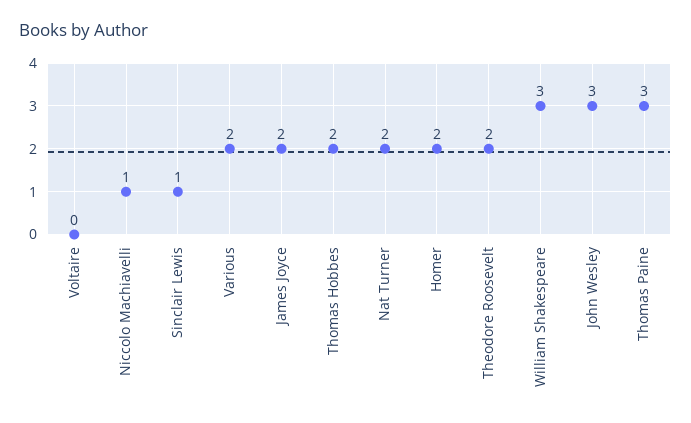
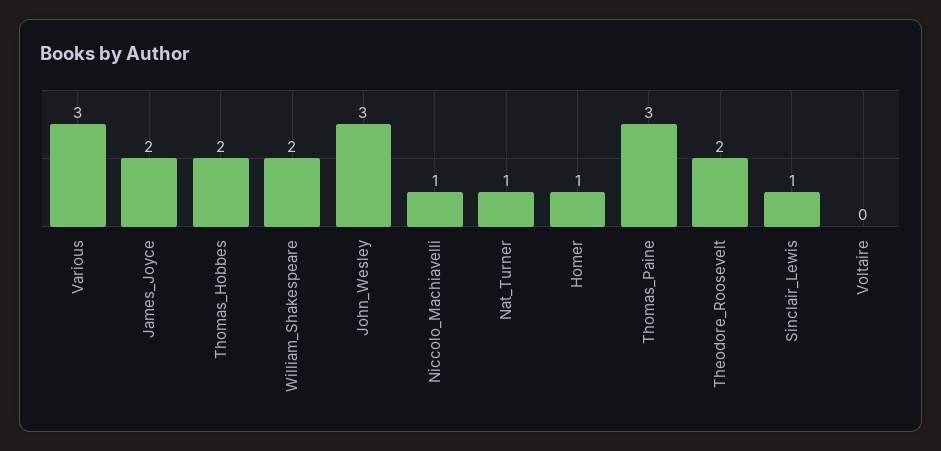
Various: 2 -> 3
Nat Turner: 2 -> 1
Homer: 2 -> 1
William Shakespeare: 3 -> 2

